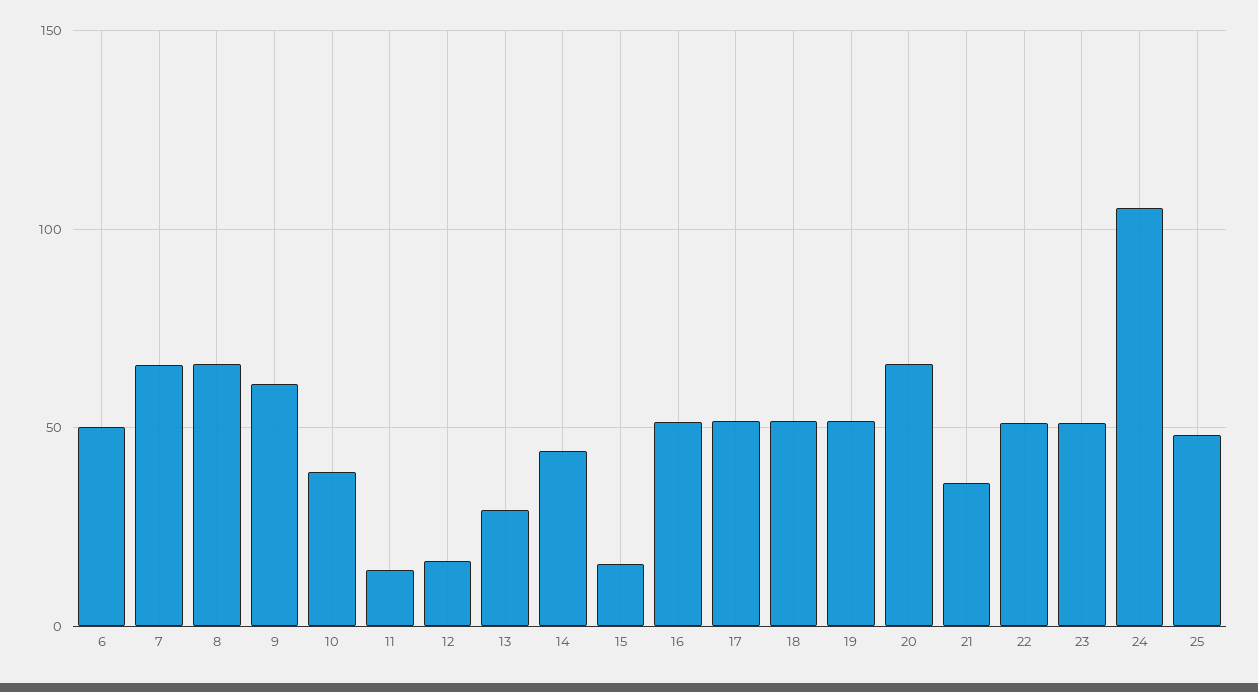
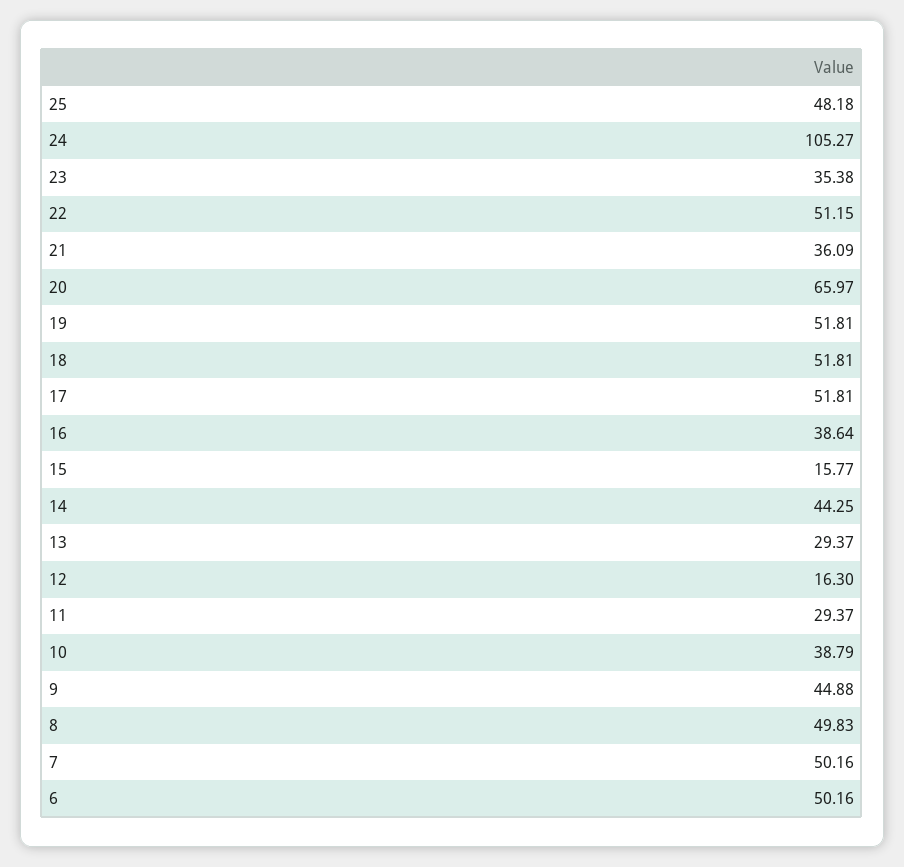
7: 65 -> 50.16
8: 65 -> 49.83
9: 60 -> 44.88
11: 15 -> 29.37
16: 50 -> 38.64
23: 50 -> 35.38

